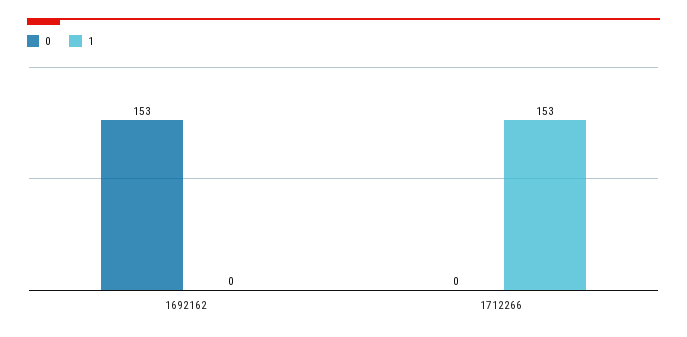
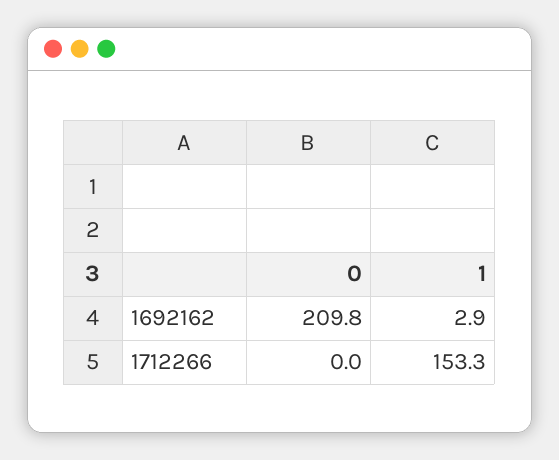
0, 1692162: 153 -> 209.8
1, 1692162: 0 -> 2.9

